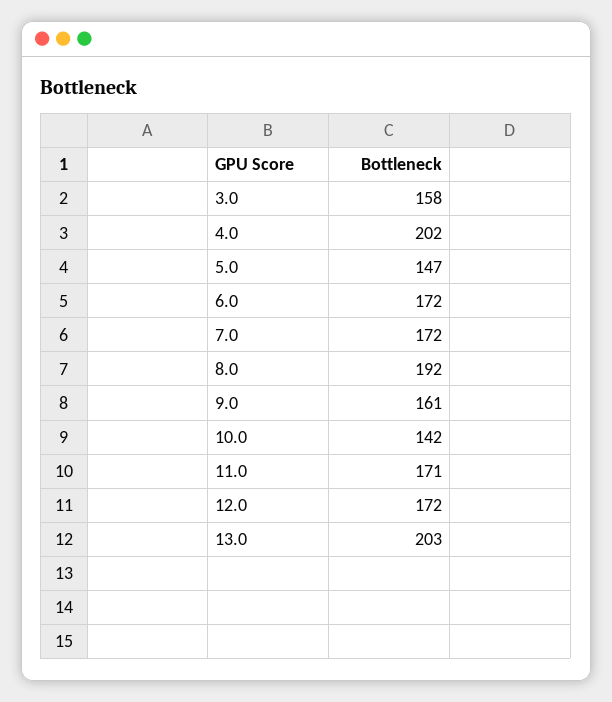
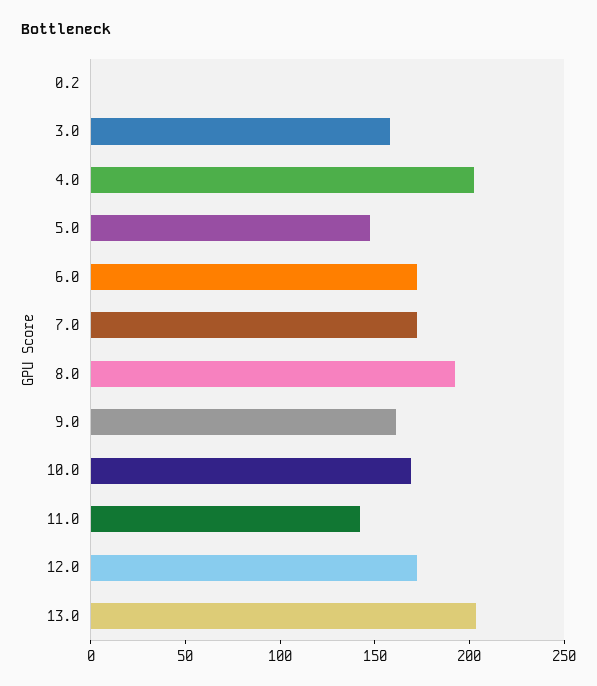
10.0: 142 -> 170
11.0: 171 -> 140
0.2: none -> 0

